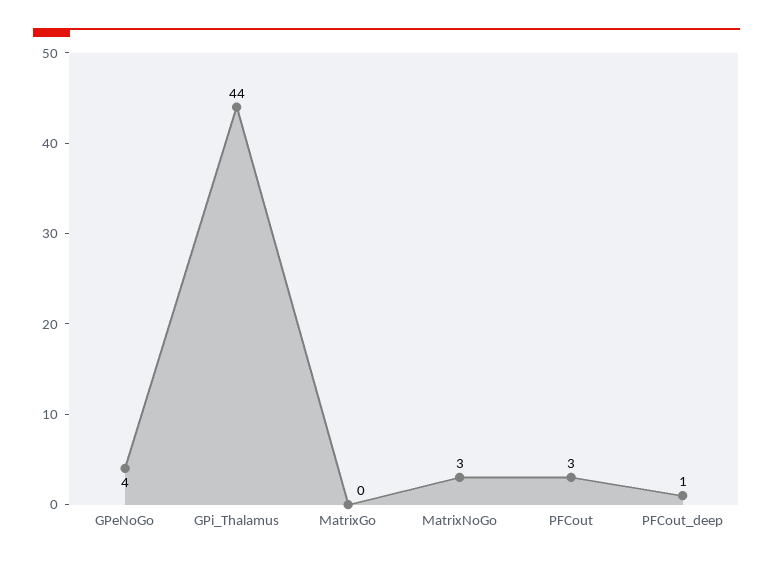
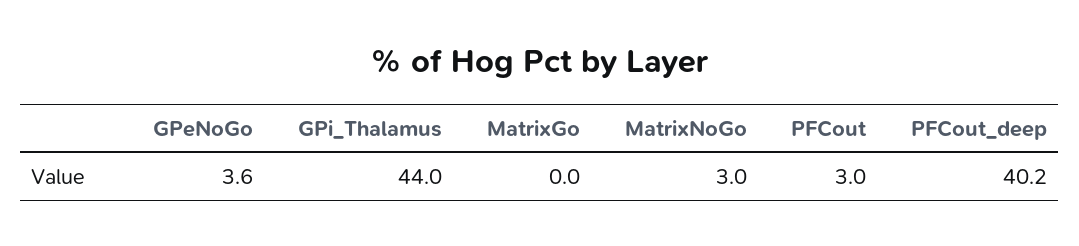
PFCout_deep: 1 -> 40.2

